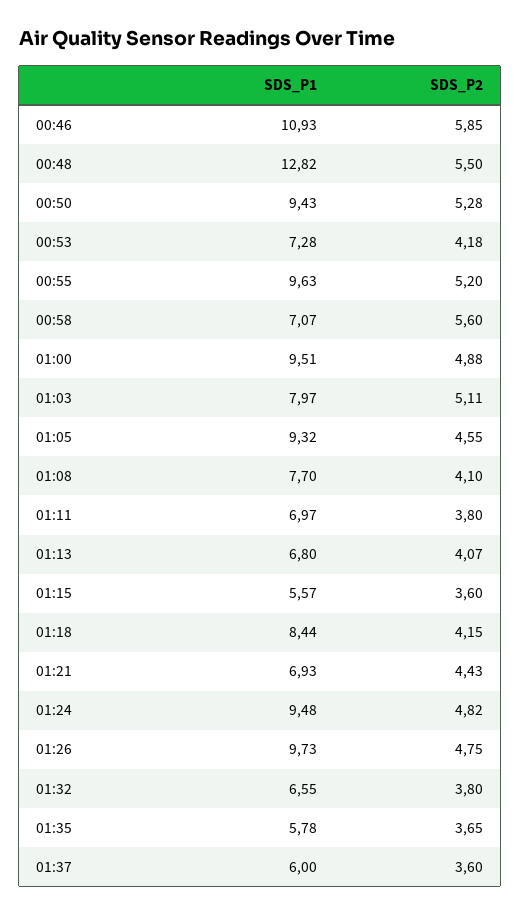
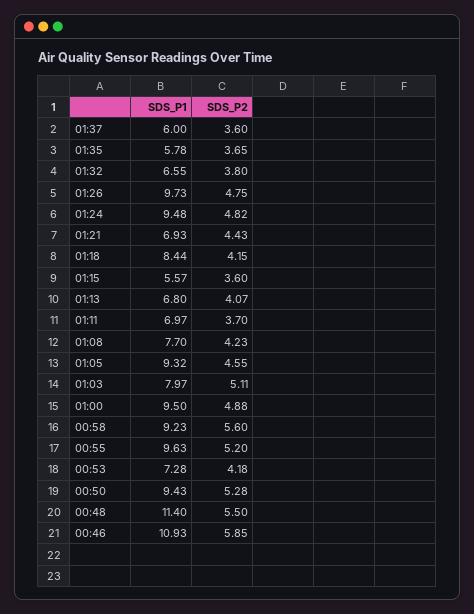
SDS_P1, 00:48: 12.82 -> 11.4
SDS_P1, 00:58: 7.07 -> 9.23
SDS_P1, 01:00: 9.51 -> 9.5
SDS_P2, 01:08: 4.1 -> 4.23
SDS_P2, 01:11: 3.8 -> 3.7

